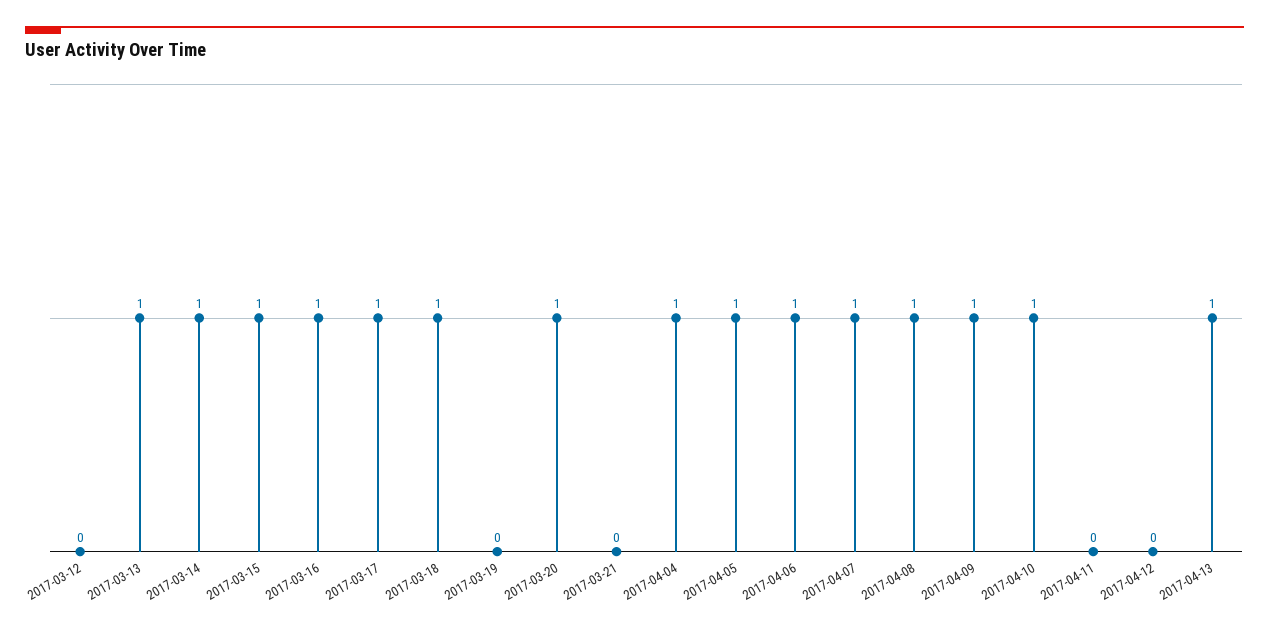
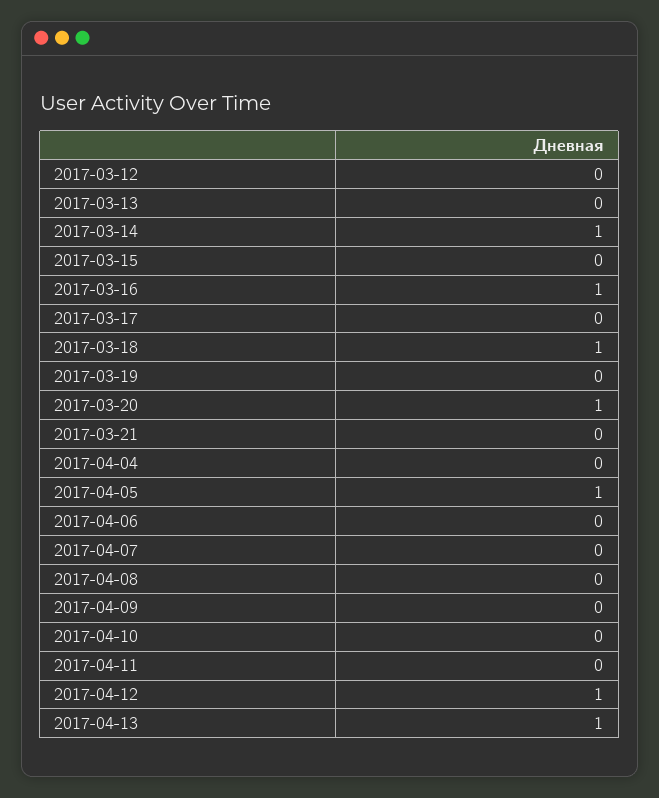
2017-03-13: 1 -> 0
2017-03-15: 1 -> 0
2017-03-17: 1 -> 0
2017-04-04: 1 -> 0
2017-04-06: 1 -> 0
2017-04-07: 1 -> 0
2017-04-08: 1 -> 0
2017-04-09: 1 -> 0
2017-04-10: 1 -> 0
2017-04-12: 0 -> 1

